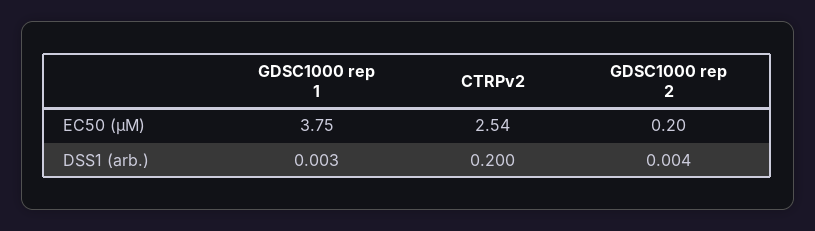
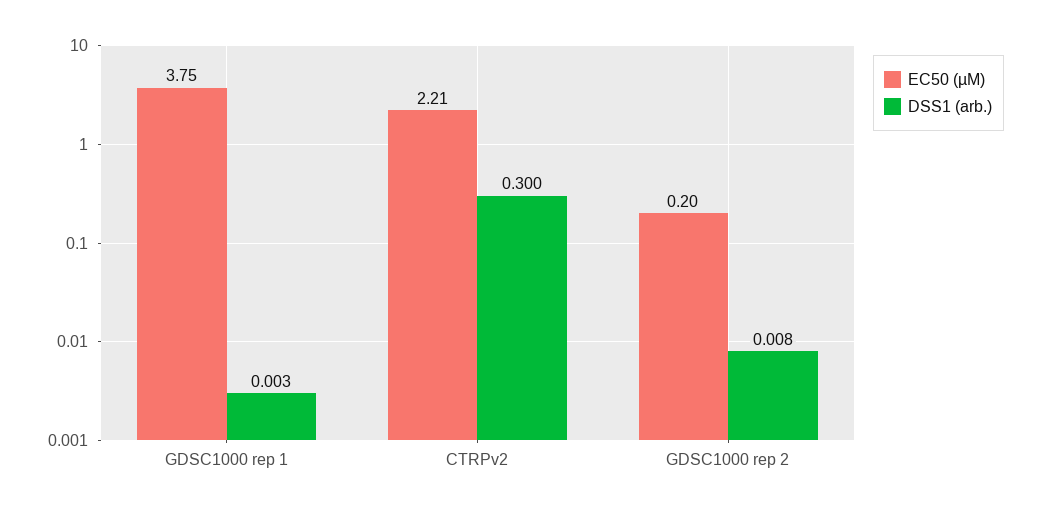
EC50 (µM), CTRPv2: 2.54 -> 2.21
DSS1 (arb.), CTRPv2: 0.2 -> 0.3
DSS1 (arb.), GDSC1000 rep 2: 0.004 -> 0.008

